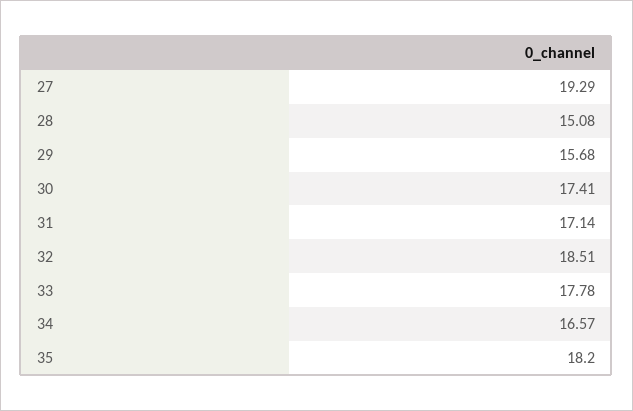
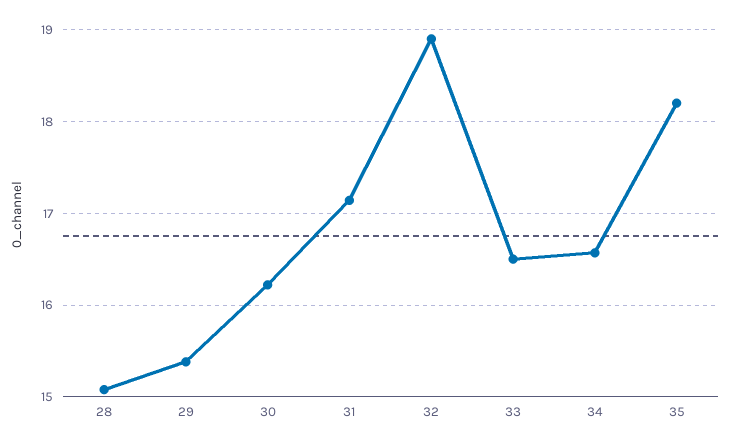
27: 19.29 -> none
29: 15.68 -> 15.4
30: 17.41 -> 16.2
32: 18.51 -> 18.9
33: 17.78 -> 16.5

